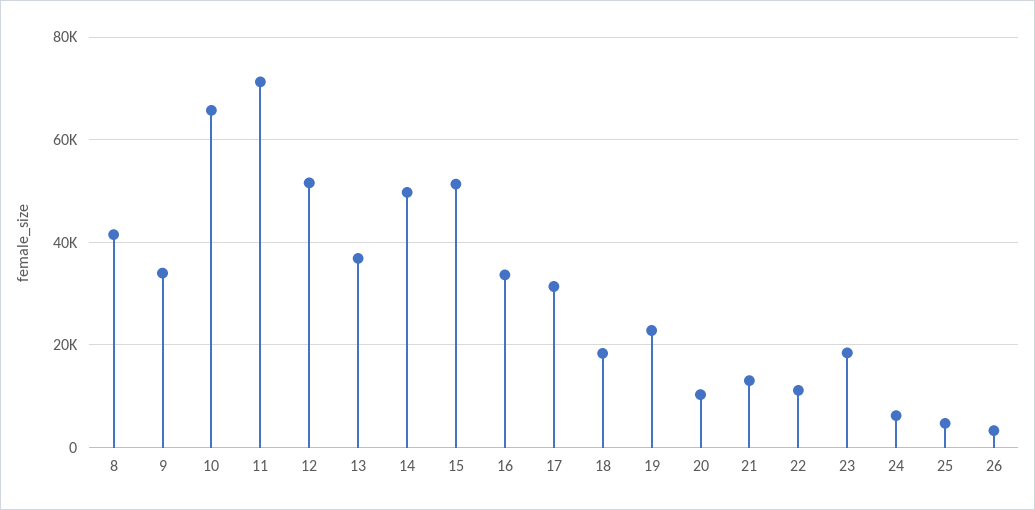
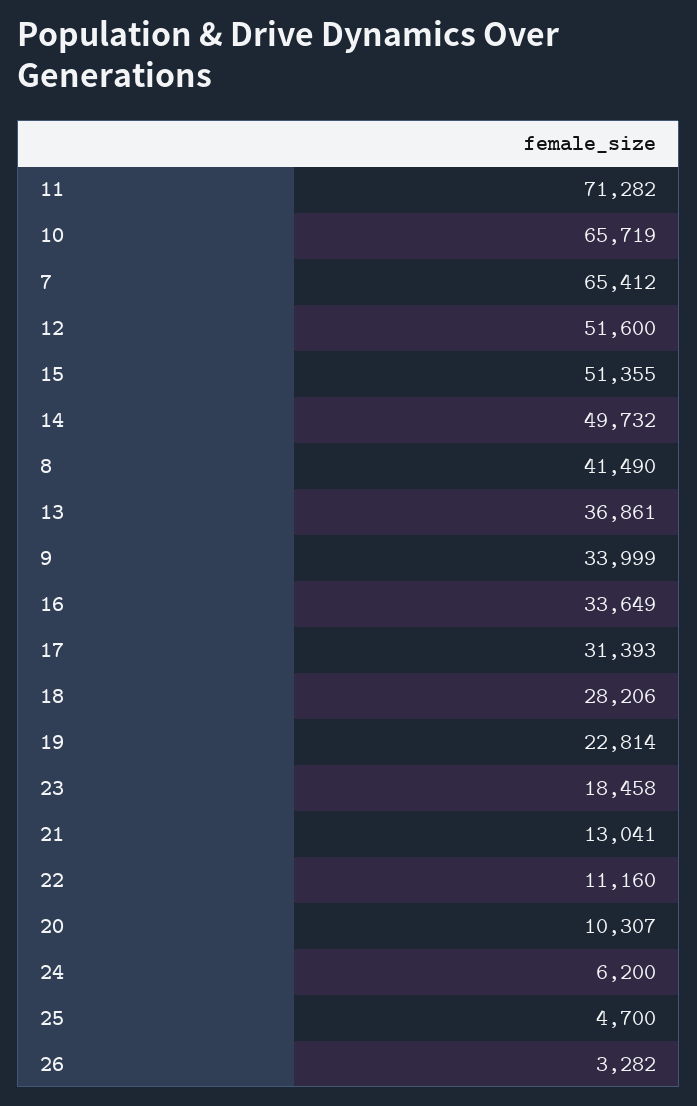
18: 18000 -> 28206
7: none -> 65412

